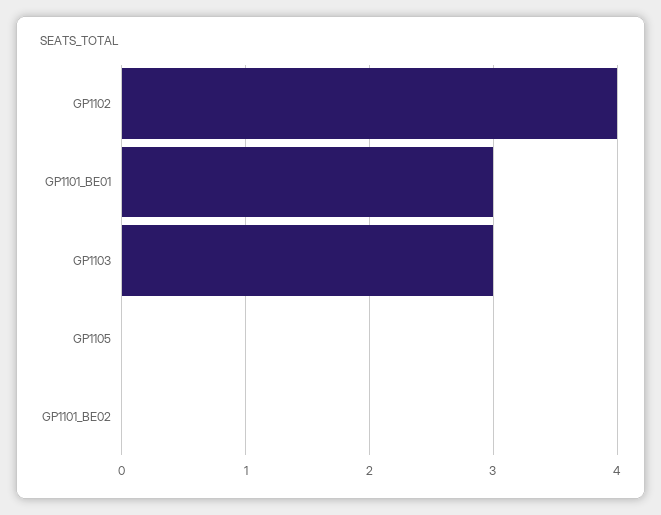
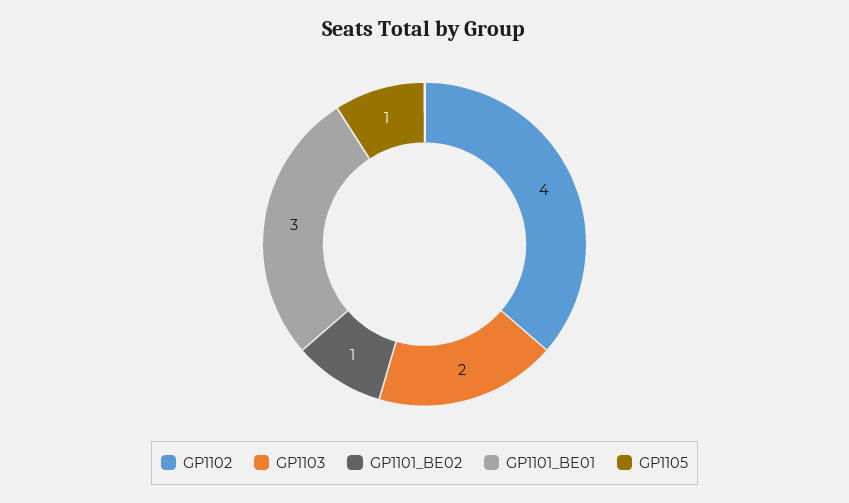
GP1103: 3 -> 2
GP1105: 0 -> 1
GP1101_BE02: 0 -> 1

